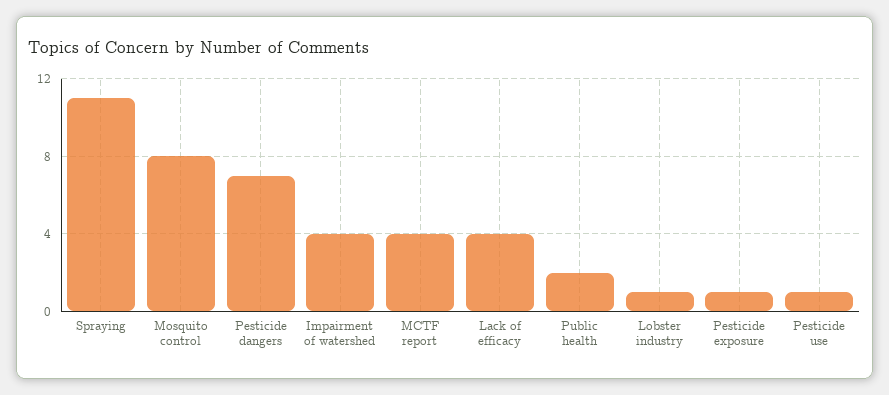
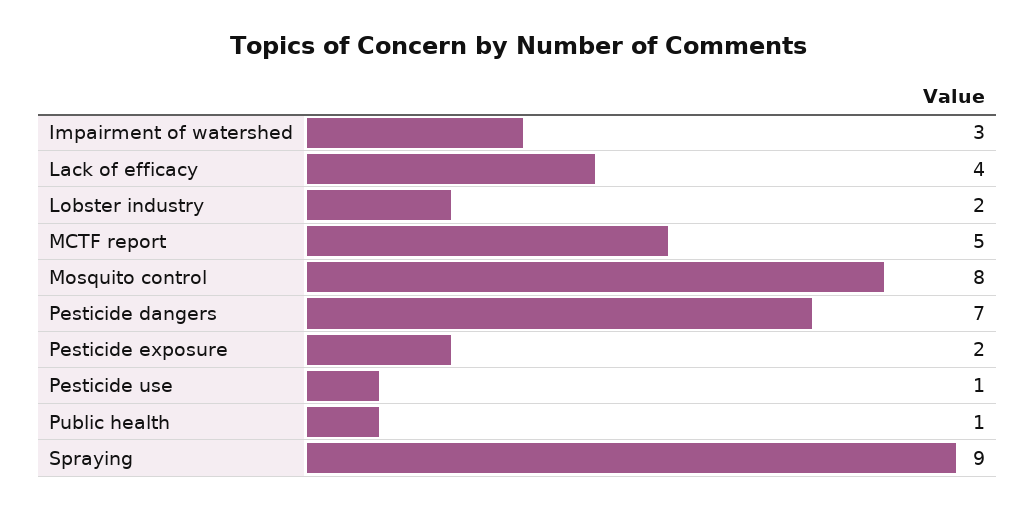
Spraying: 11 -> 9
Impairment of watershed: 4 -> 3
MCTF report: 4 -> 5
Public health: 2 -> 1
Lobster industry: 1 -> 2
Pesticide exposure: 1 -> 2

